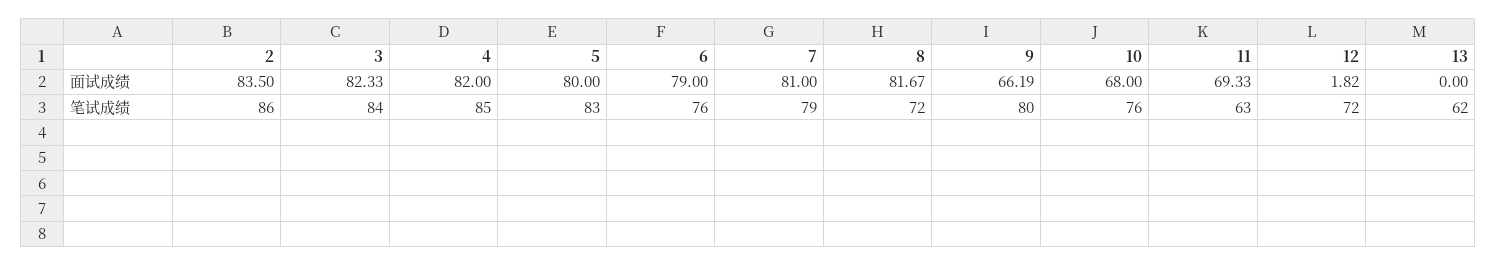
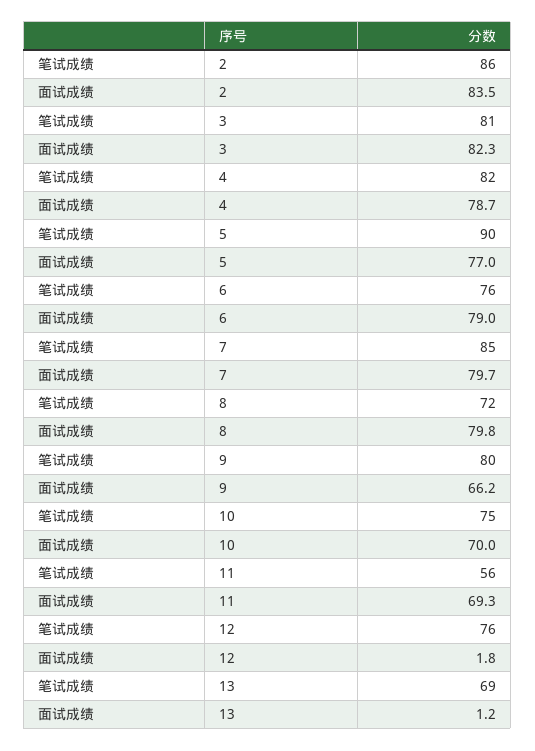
4, 面试成绩: 82 -> 78.7
5, 面试成绩: 80 -> 77
7, 面试成绩: 81 -> 79.7
8, 面试成绩: 81.67 -> 79.8
10, 面试成绩: 68 -> 70
13, 面试成绩: 0 -> 1.2
3, 笔试成绩: 84 -> 81
4, 笔试成绩: 85 -> 82
5, 笔试成绩: 83 -> 90
7, 笔试成绩: 79 -> 85
10, 笔试成绩: 76 -> 75
11, 笔试成绩: 63 -> 56
12, 笔试成绩: 72 -> 76
13, 笔试成绩: 62 -> 69

